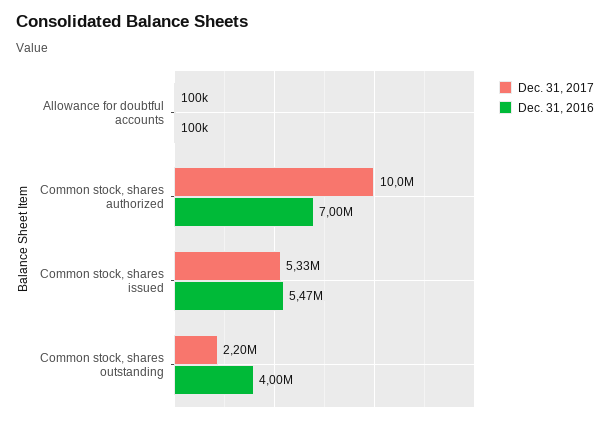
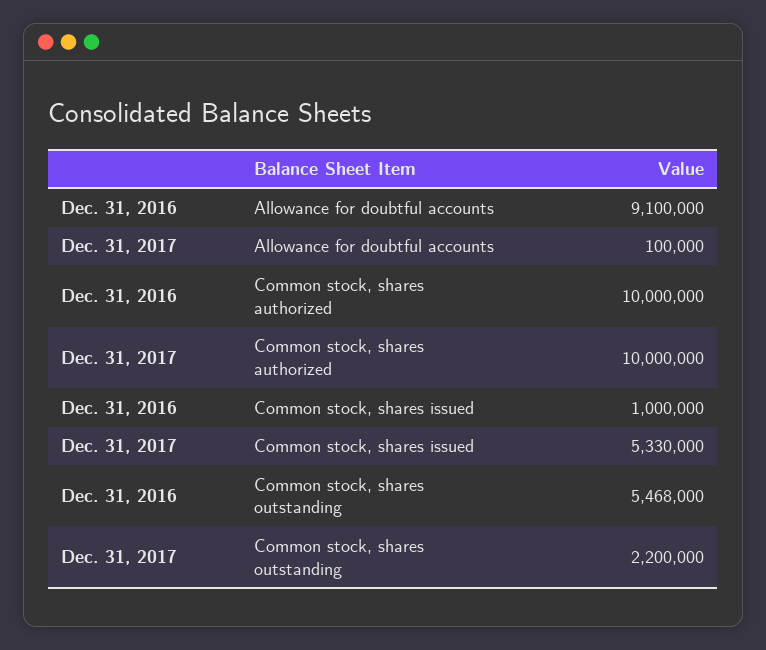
Dec. 31, 2016, Allowance for doubtful accounts: 100000 -> 9100000
Dec. 31, 2016, Common stock, shares authorized: 7000000 -> 10000000
Dec. 31, 2016, Common stock, shares issued: 5470000 -> 1000000
Dec. 31, 2016, Common stock, shares outstanding: 4000000 -> 5468000

